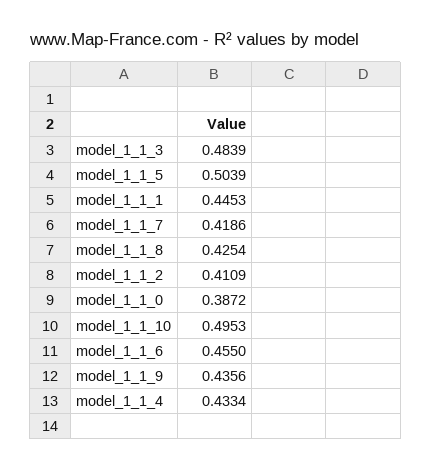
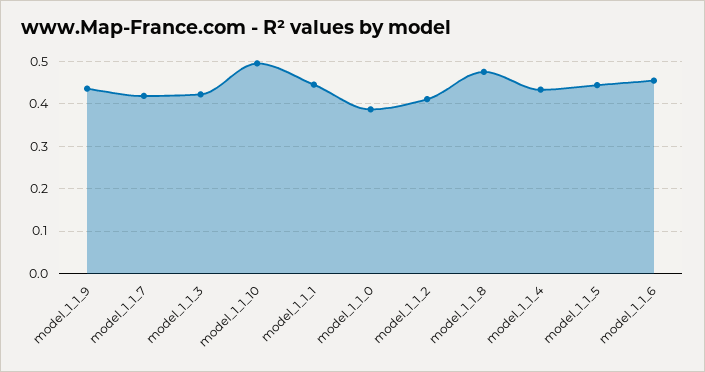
model_1_1_3: 0.4839 -> 0.42
model_1_1_5: 0.5039 -> 0.44
model_1_1_8: 0.4254 -> 0.48

